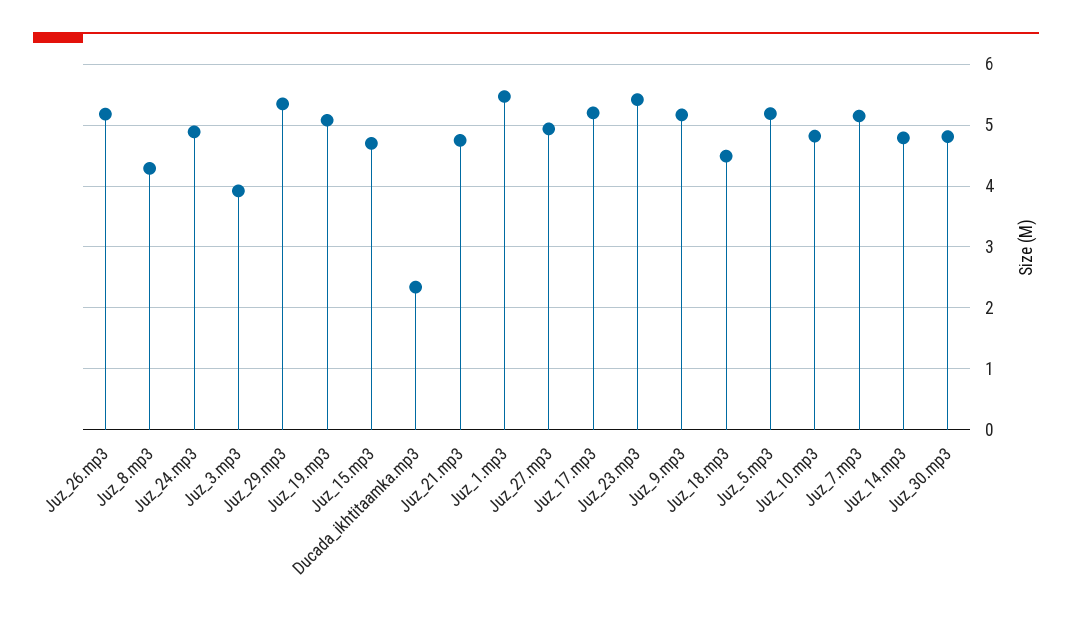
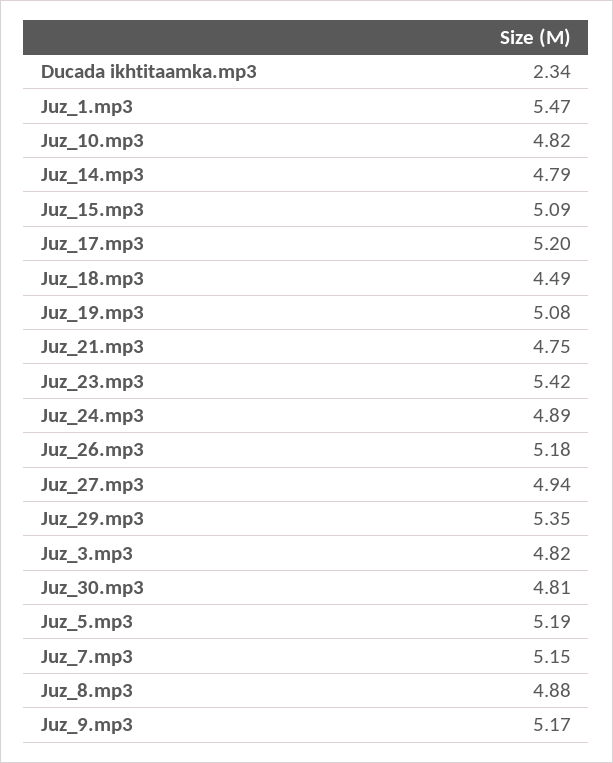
Juz_8.mp3: 4.3 -> 4.88
Juz_3.mp3: 3.9 -> 4.82
Juz_15.mp3: 4.7 -> 5.09

